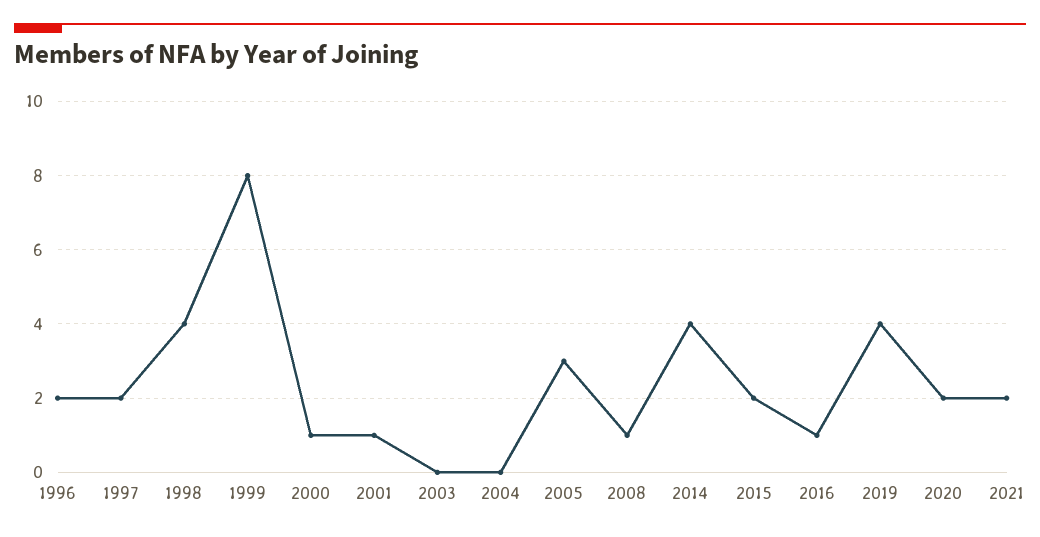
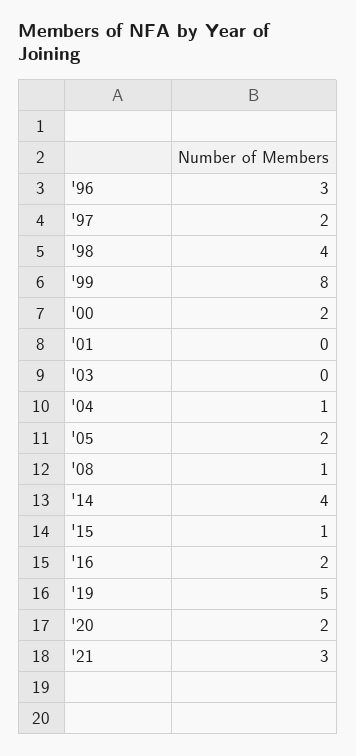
1996: 2 -> 3
2000: 1 -> 2
2001: 1 -> 0
2004: 0 -> 1
2005: 3 -> 2
2015: 2 -> 1
2016: 1 -> 2
2019: 4 -> 5
2021: 2 -> 3

